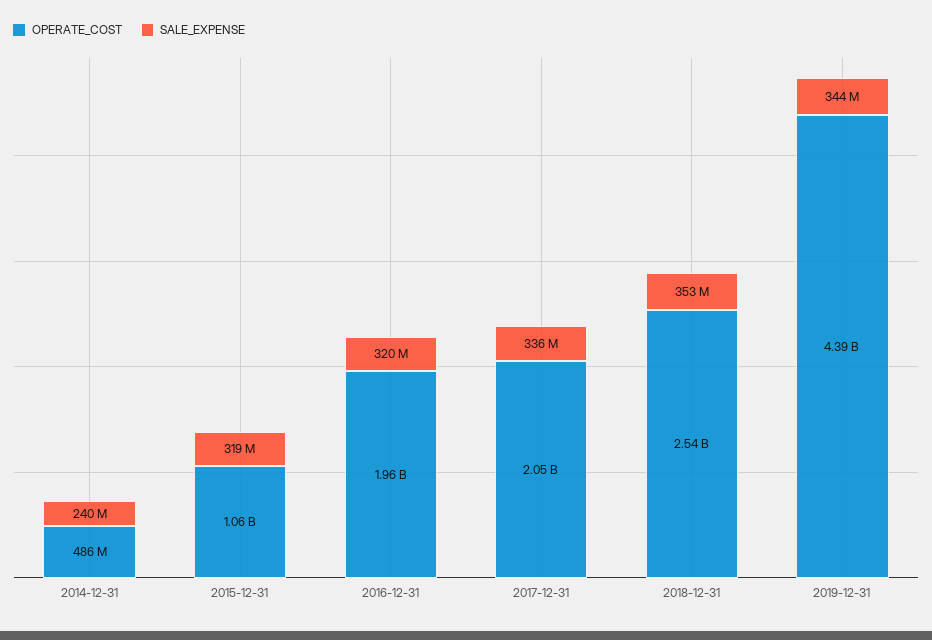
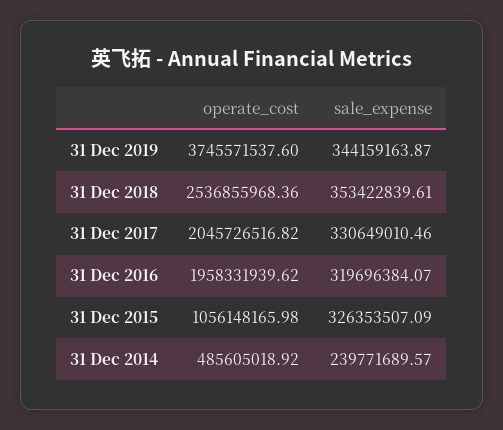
SALE_EXPENSE, 2015-12-31: 319000000 -> 326353507.09
SALE_EXPENSE, 2017-12-31: 336000000 -> 330649010.46
OPERATE_COST, 2019-12-31: 4390000000 -> 3745571537.6

